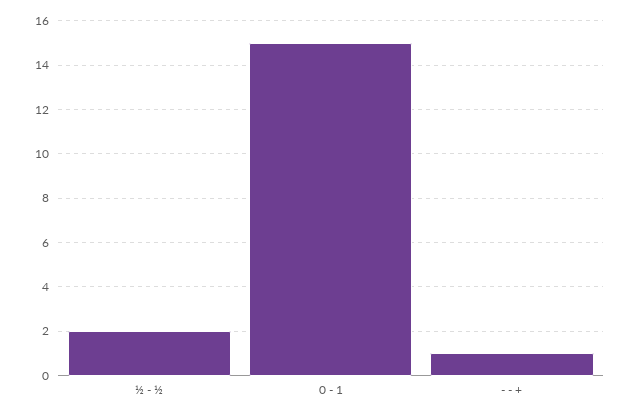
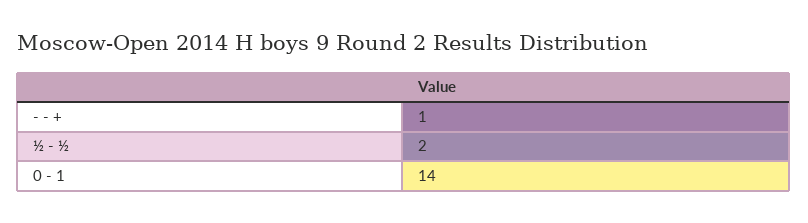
0 - 1: 15 -> 14

